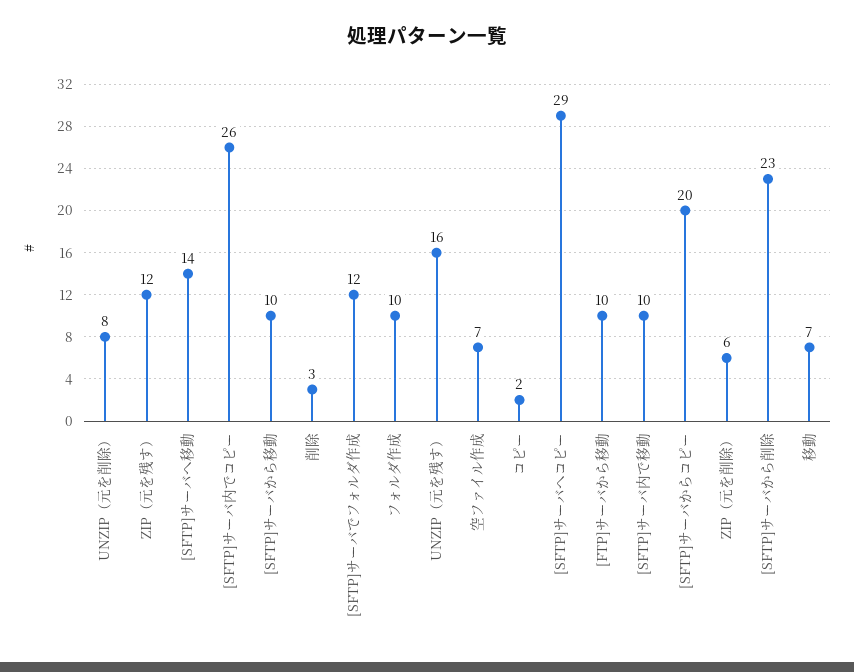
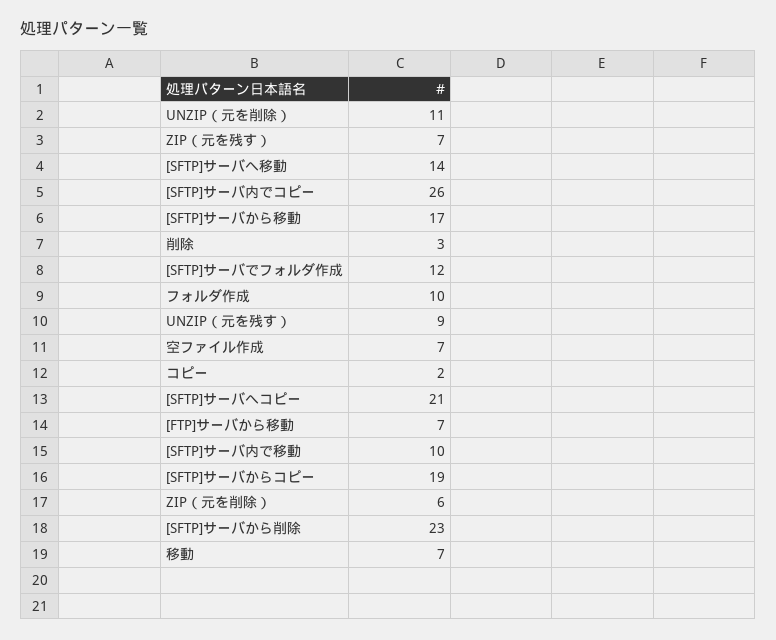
UNZIP（元を削除）: 8 -> 11
ZIP（元を残す）: 12 -> 7
[SFTP]サーバから移動: 10 -> 17
UNZIP（元を残す）: 16 -> 9
[SFTP]サーバへコピー: 29 -> 21
[FTP]サーバから移動: 10 -> 7
[SFTP]サーバからコピー: 20 -> 19

